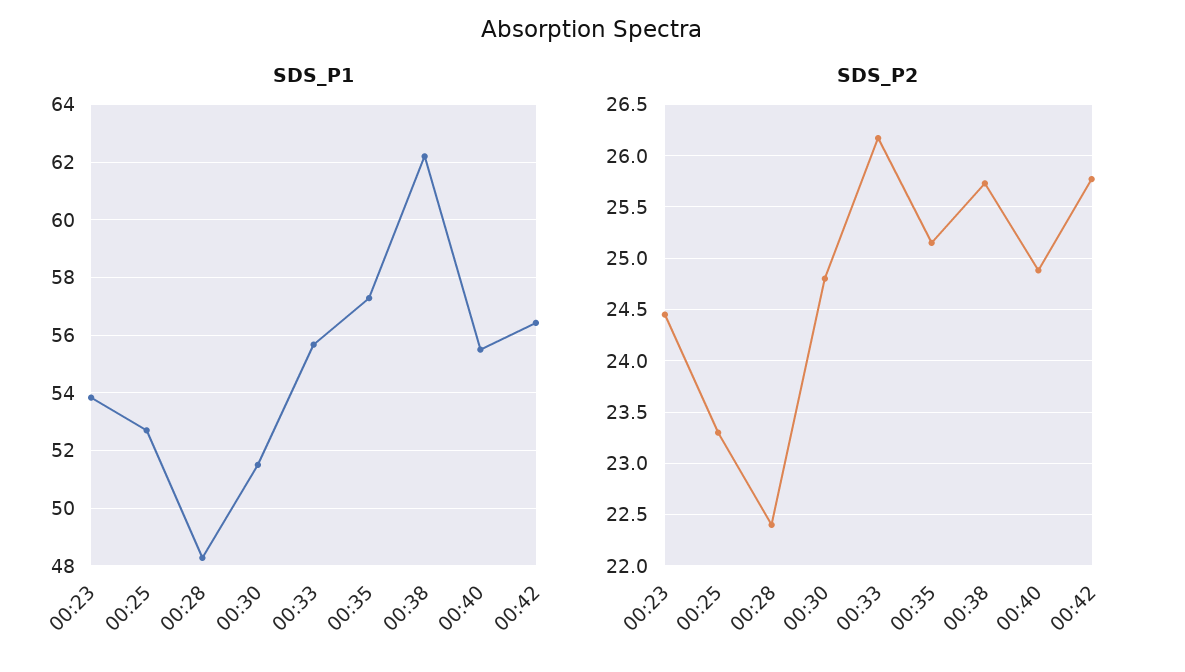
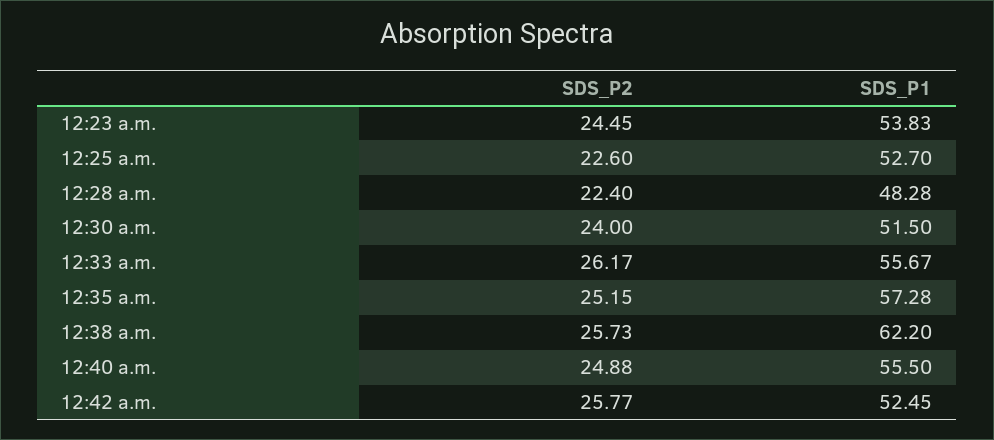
SDS_P1, 00:42: 56.5 -> 52.45
SDS_P2, 00:25: 23.3 -> 22.6
SDS_P2, 00:30: 24.8 -> 24

